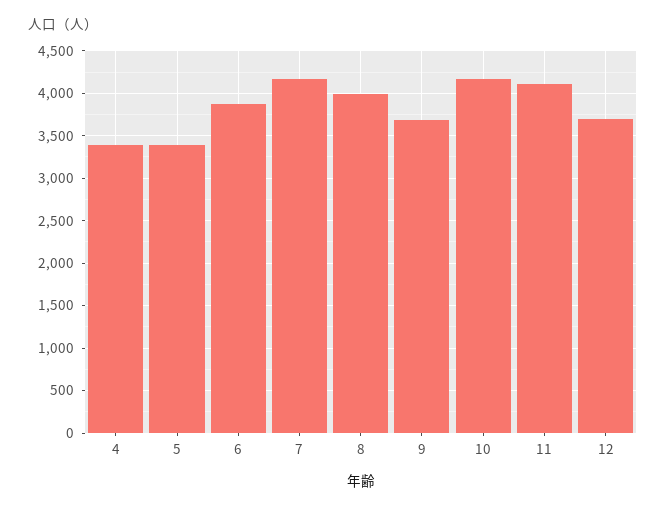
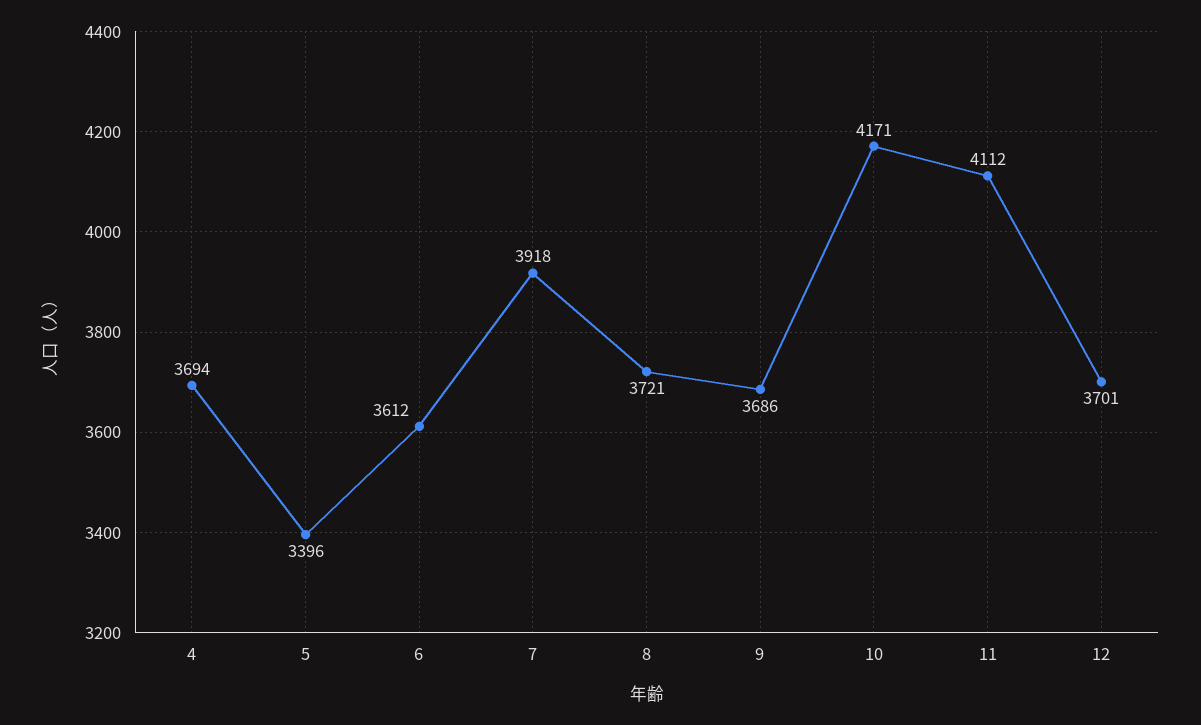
4: 3400 -> 3694
6: 3900 -> 3612
7: 4200 -> 3918
8: 4000 -> 3721

